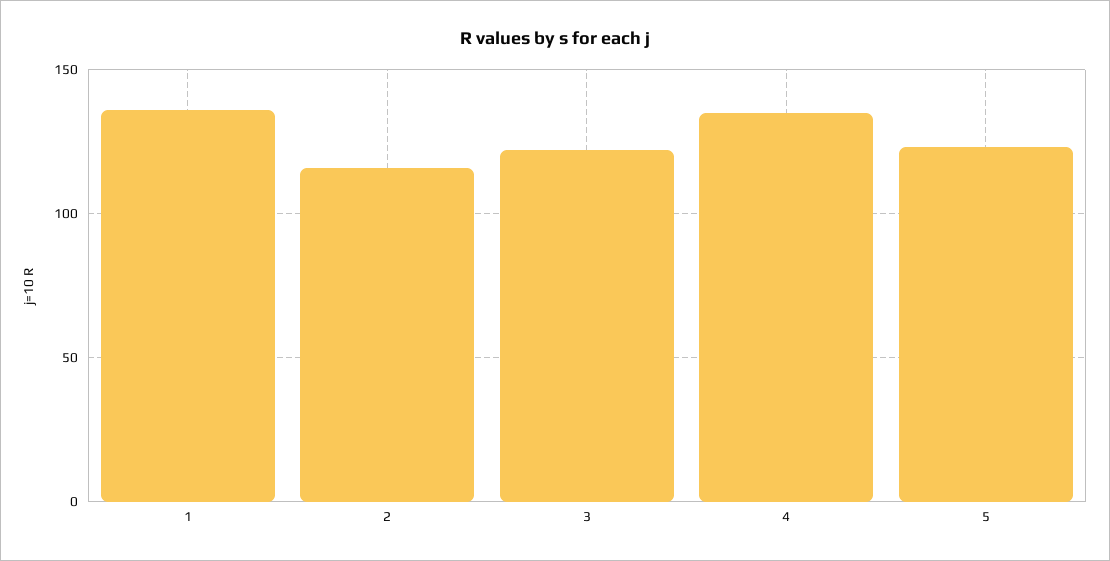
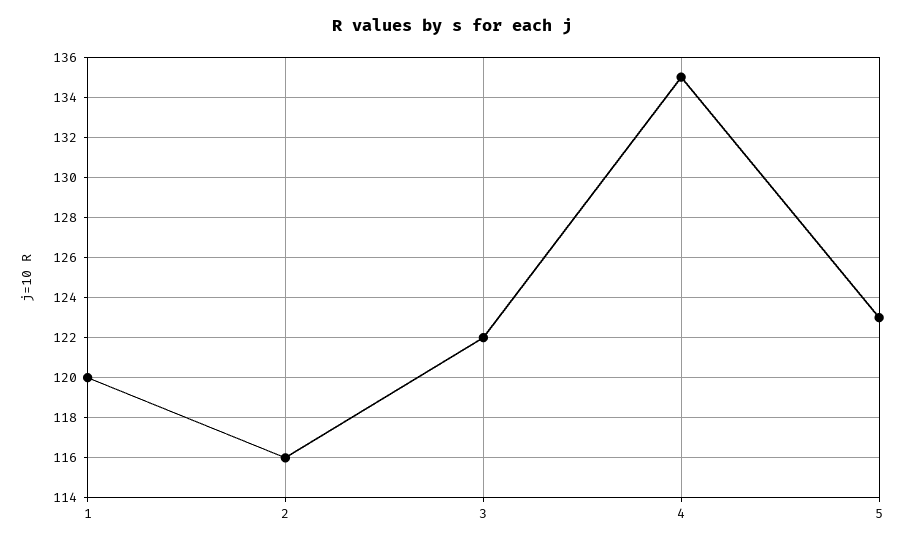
1: 135 -> 120

